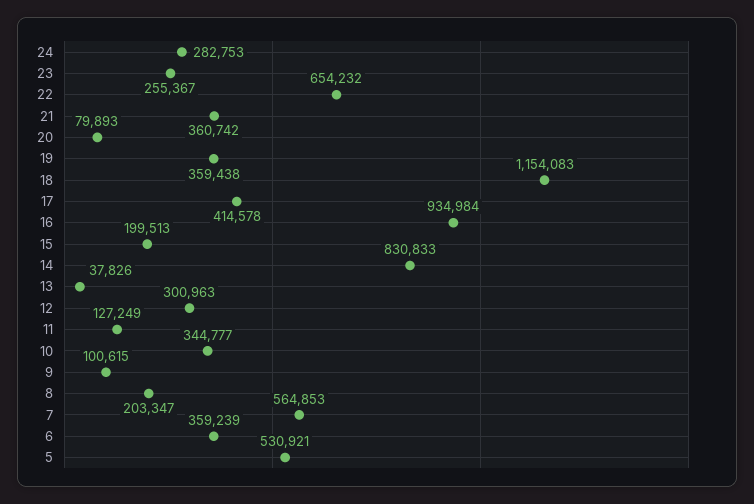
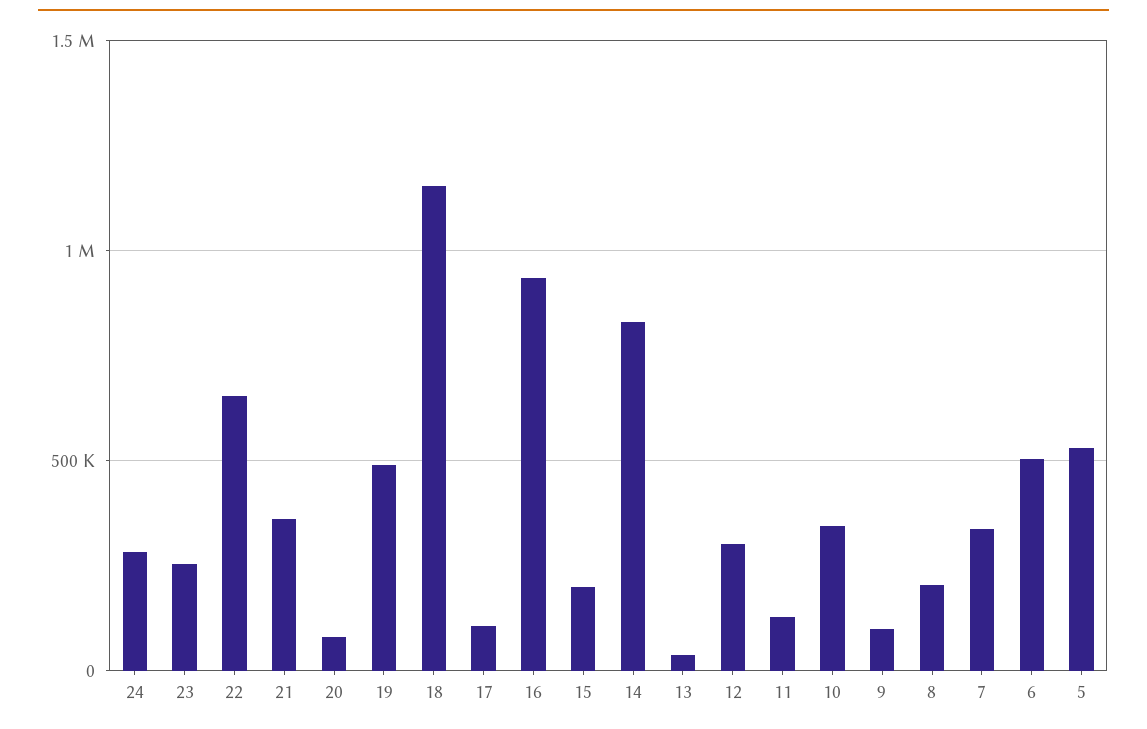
19: 359438 -> 500000
17: 414578 -> 100000
7: 564853 -> 350000
6: 359239 -> 500000

